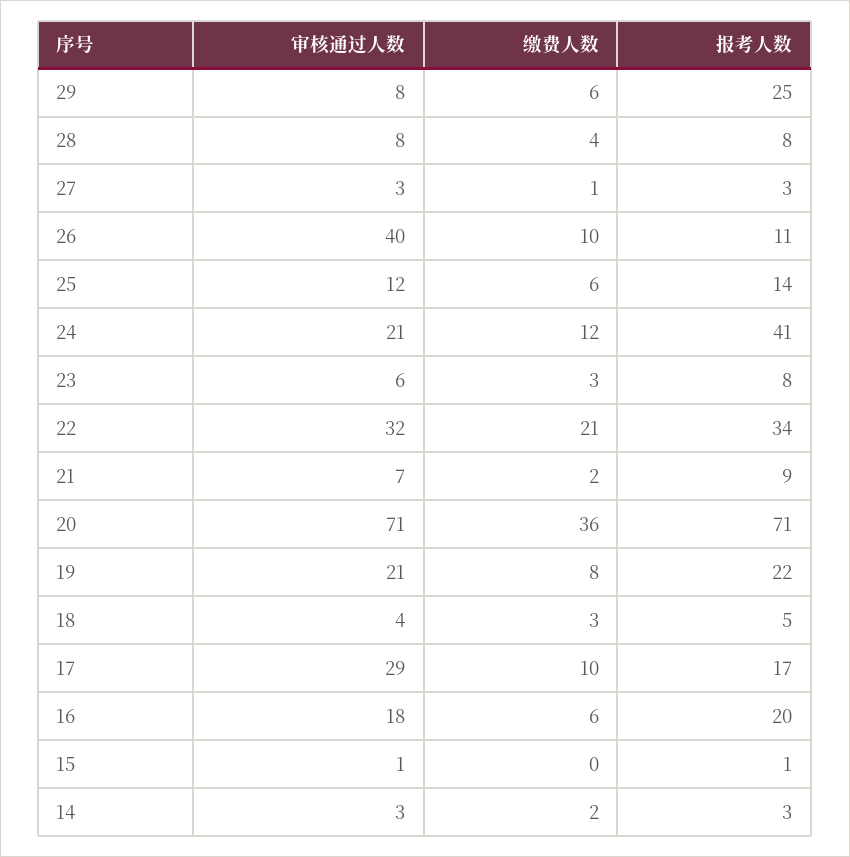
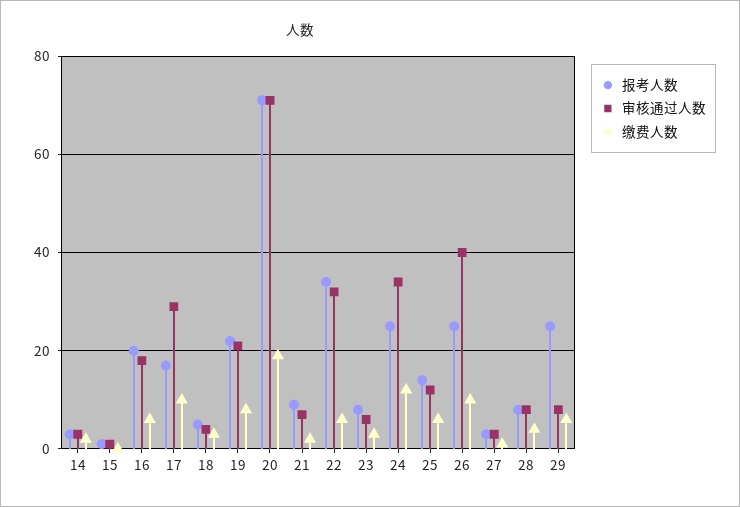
报考人数, 26: 11 -> 25
审核通过人数, 24: 21 -> 35
报考人数, 24: 41 -> 25
缴费人数, 22: 21 -> 5
缴费人数, 20: 36 -> 20

